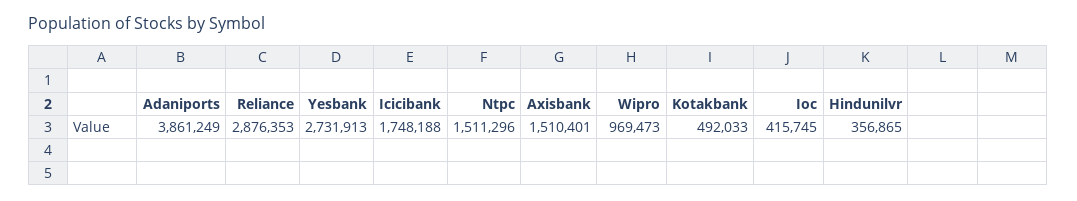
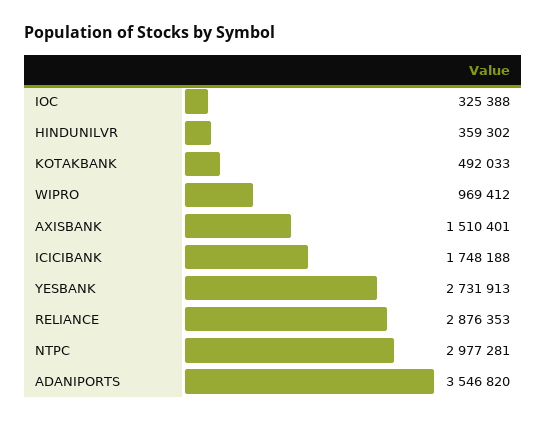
Adaniports: 3861249 -> 3546820
Ntpc: 1511296 -> 2977281
Wipro: 969473 -> 969412
Ioc: 415745 -> 325388
Hindunilvr: 356865 -> 359302

